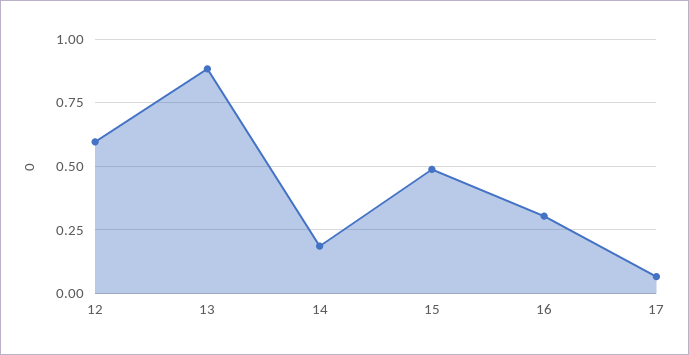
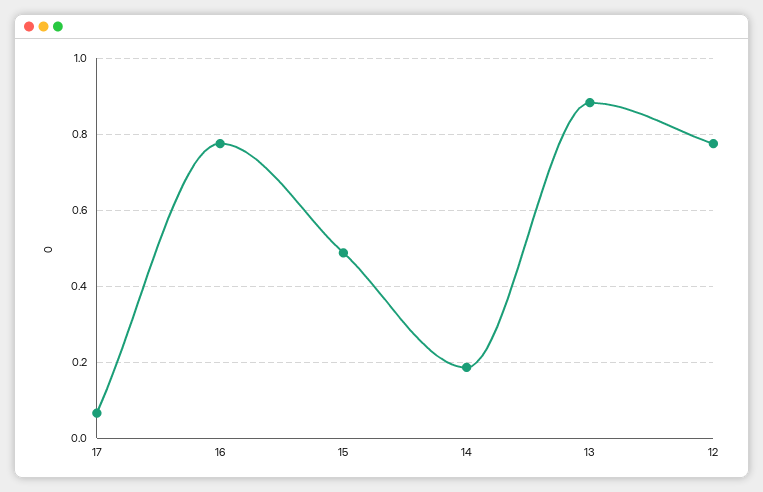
12: 0.6 -> 0.78
16: 0.3 -> 0.78

